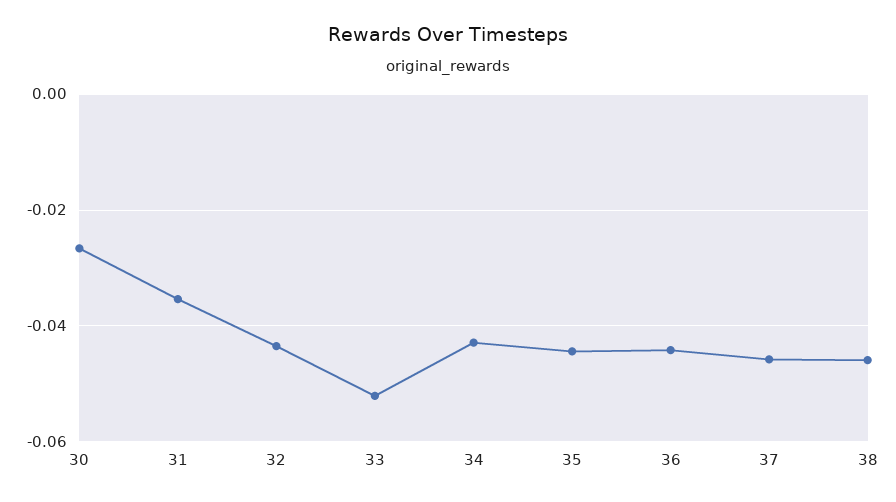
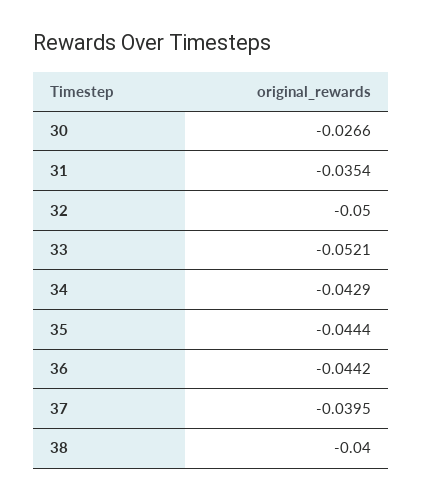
32: -0.044 -> -0.05
37: -0.046 -> -0.0395
38: -0.046 -> -0.04

